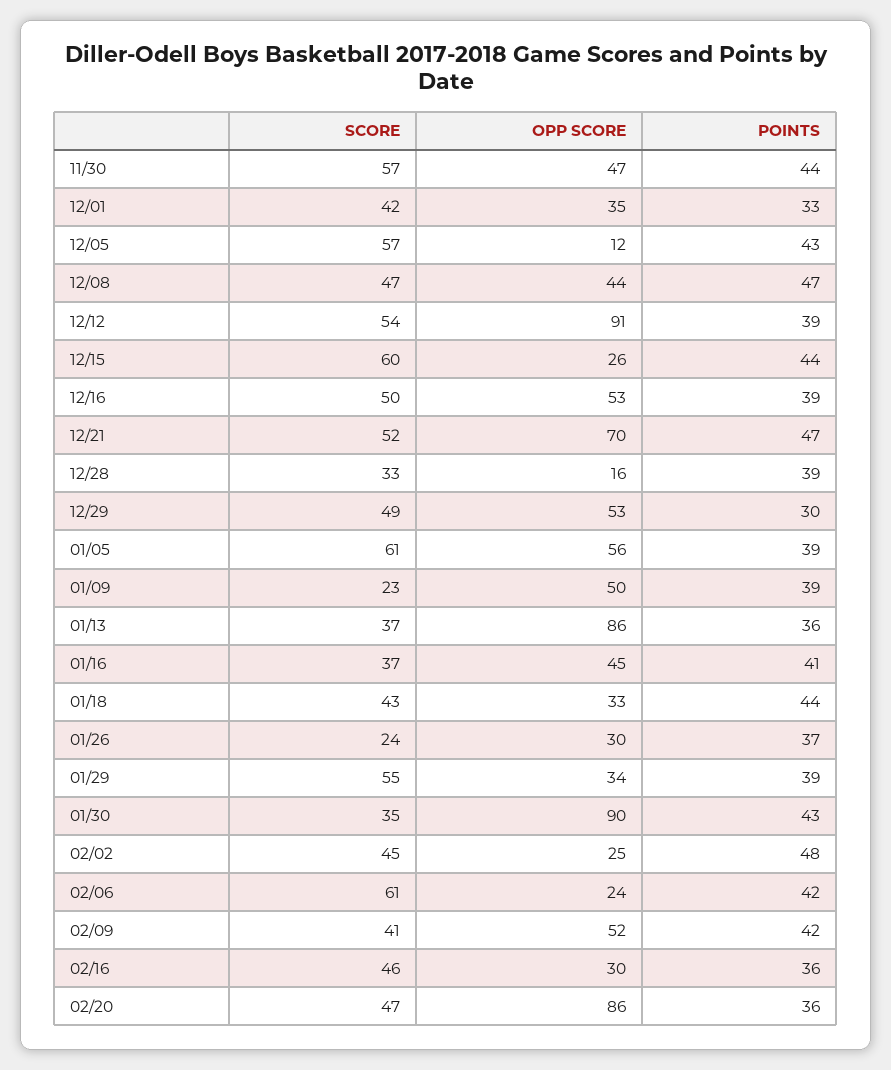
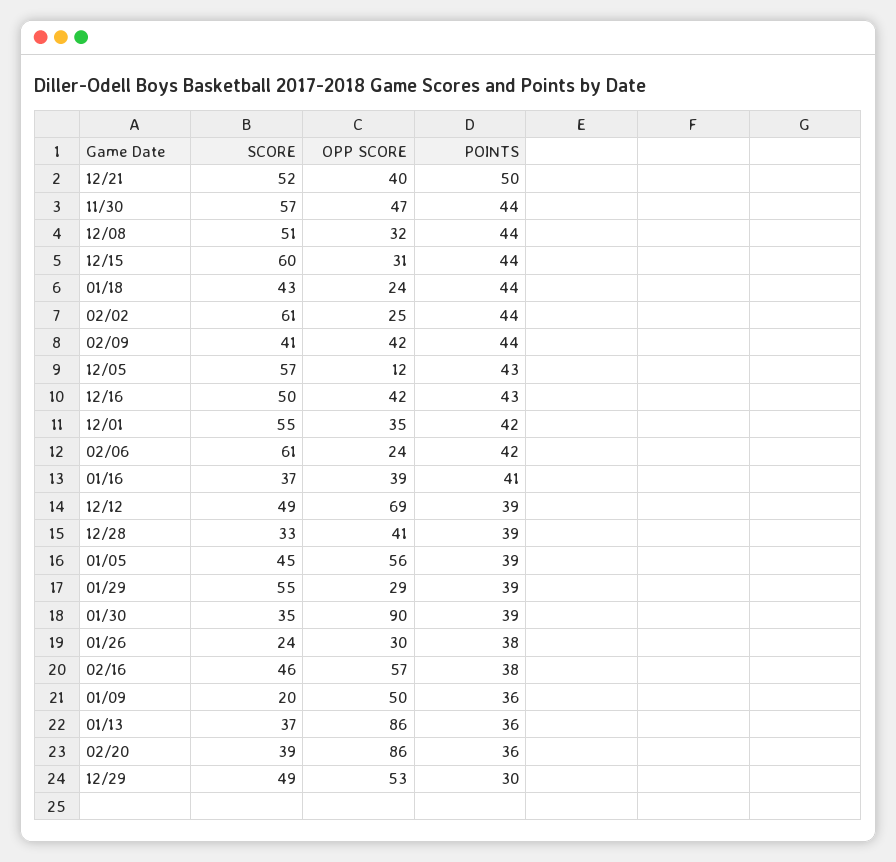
SCORE, 12/01: 42 -> 55
POINTS, 12/01: 33 -> 42
SCORE, 12/08: 47 -> 51
OPP SCORE, 12/08: 44 -> 32
POINTS, 12/08: 47 -> 44
SCORE, 12/12: 54 -> 49
OPP SCORE, 12/12: 91 -> 69
OPP SCORE, 12/15: 26 -> 31
OPP SCORE, 12/16: 53 -> 42
POINTS, 12/16: 39 -> 43
OPP SCORE, 12/21: 70 -> 40
POINTS, 12/21: 47 -> 50
OPP SCORE, 12/28: 16 -> 41
SCORE, 01/05: 61 -> 45
SCORE, 01/09: 23 -> 20
POINTS, 01/09: 39 -> 36
OPP SCORE, 01/16: 45 -> 39
OPP SCORE, 01/18: 33 -> 24
POINTS, 01/26: 37 -> 38
OPP SCORE, 01/29: 34 -> 29
POINTS, 01/30: 43 -> 39
SCORE, 02/02: 45 -> 61
POINTS, 02/02: 48 -> 44
OPP SCORE, 02/09: 52 -> 42
POINTS, 02/09: 42 -> 44
OPP SCORE, 02/16: 30 -> 57
POINTS, 02/16: 36 -> 38
SCORE, 02/20: 47 -> 39

